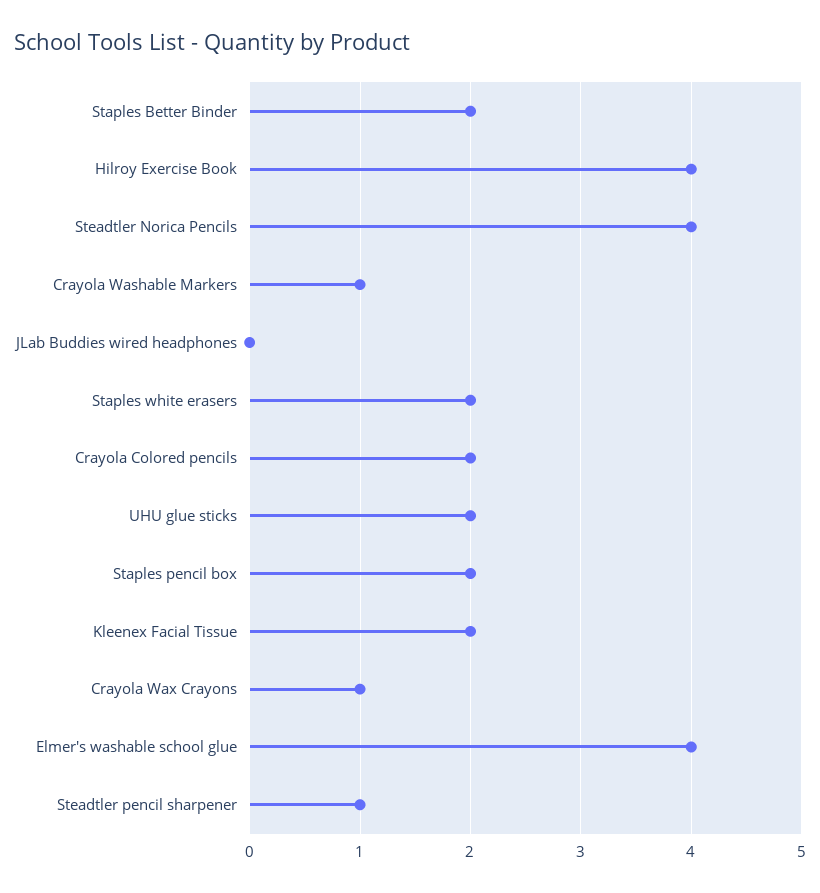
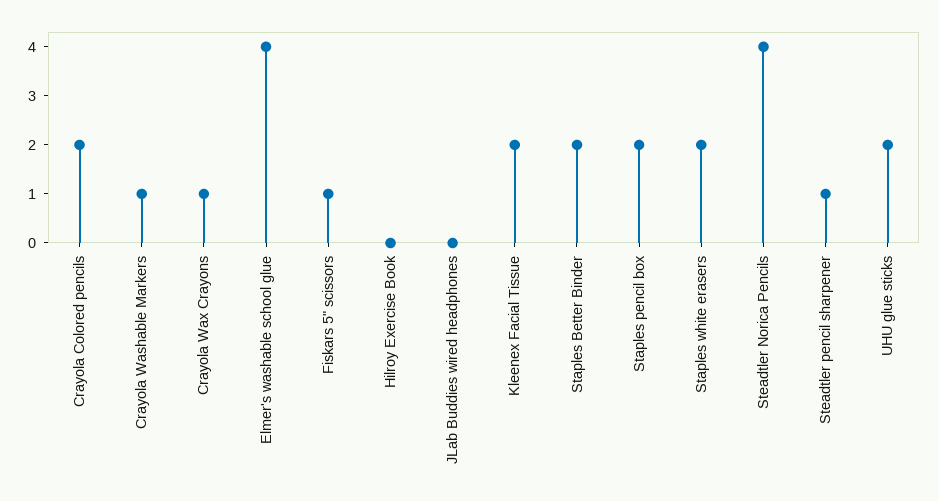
Hilroy Exercise Book: 4 -> 0
Fiskars 5" scissors: none -> 1

